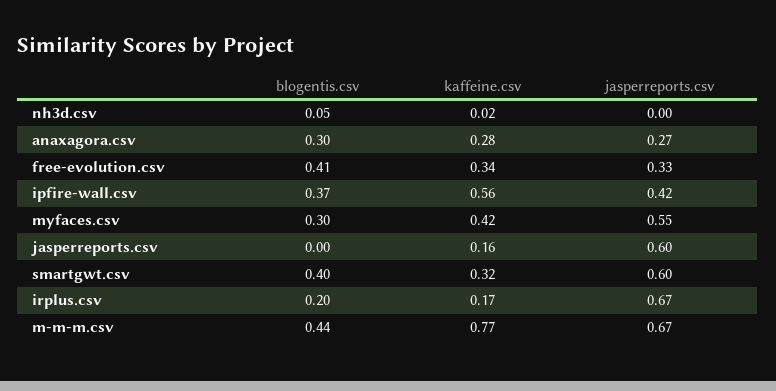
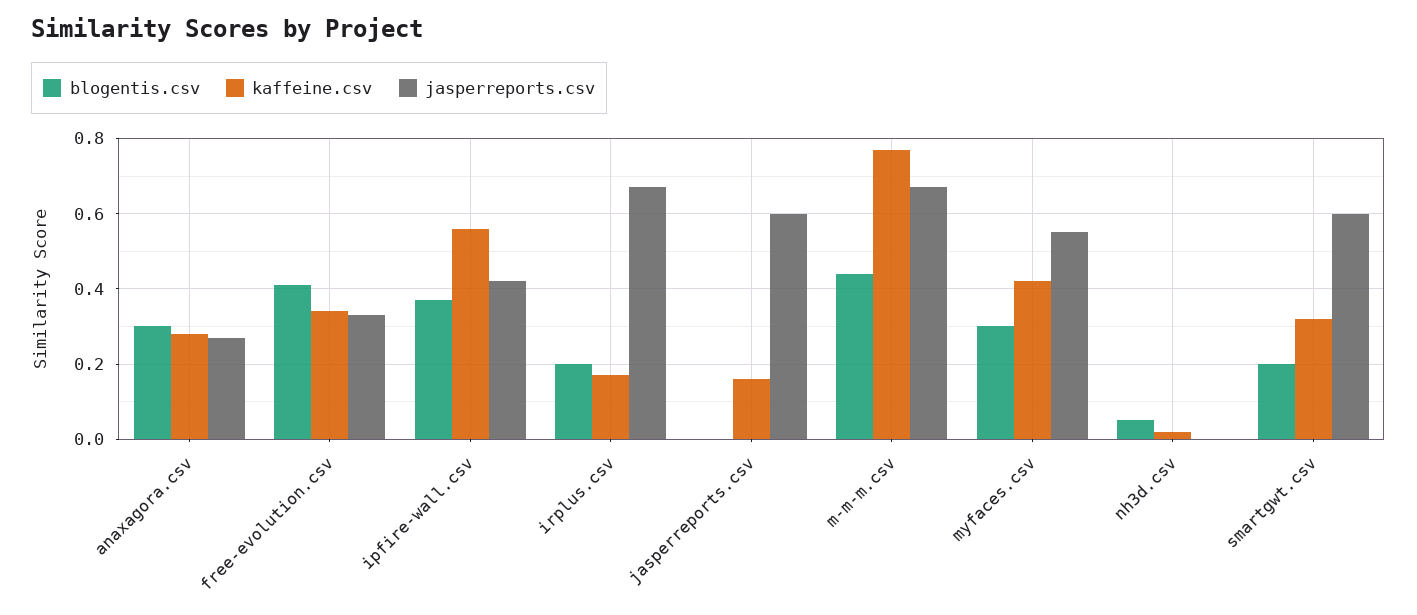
blogentis.csv, smartgwt.csv: 0.4 -> 0.2

